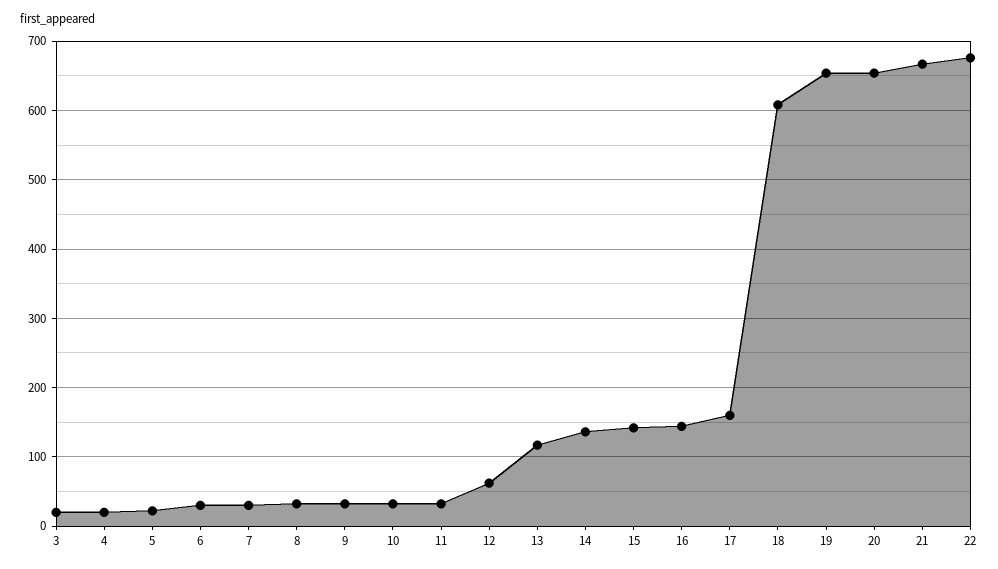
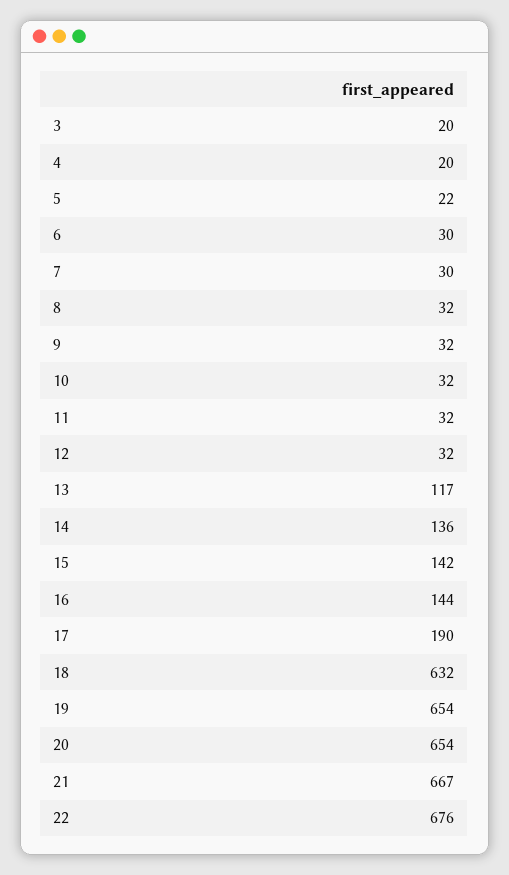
12: 60 -> 32
17: 160 -> 190
18: 610 -> 632

